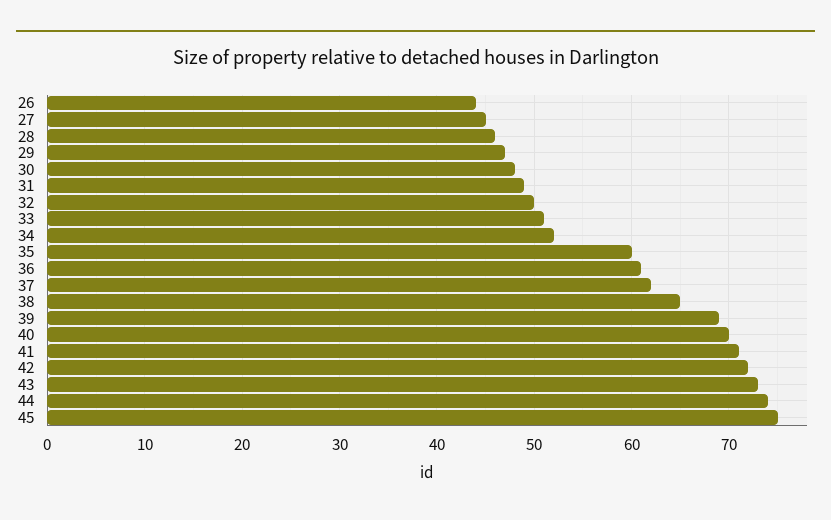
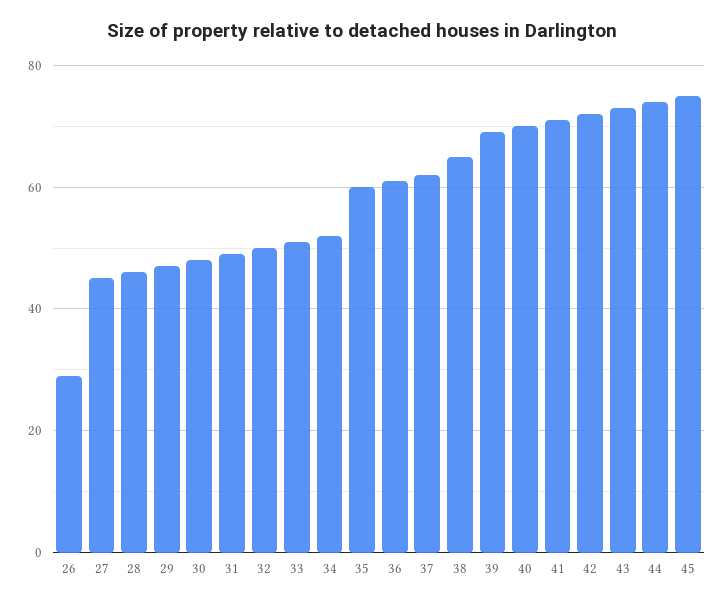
26: 44 -> 30

